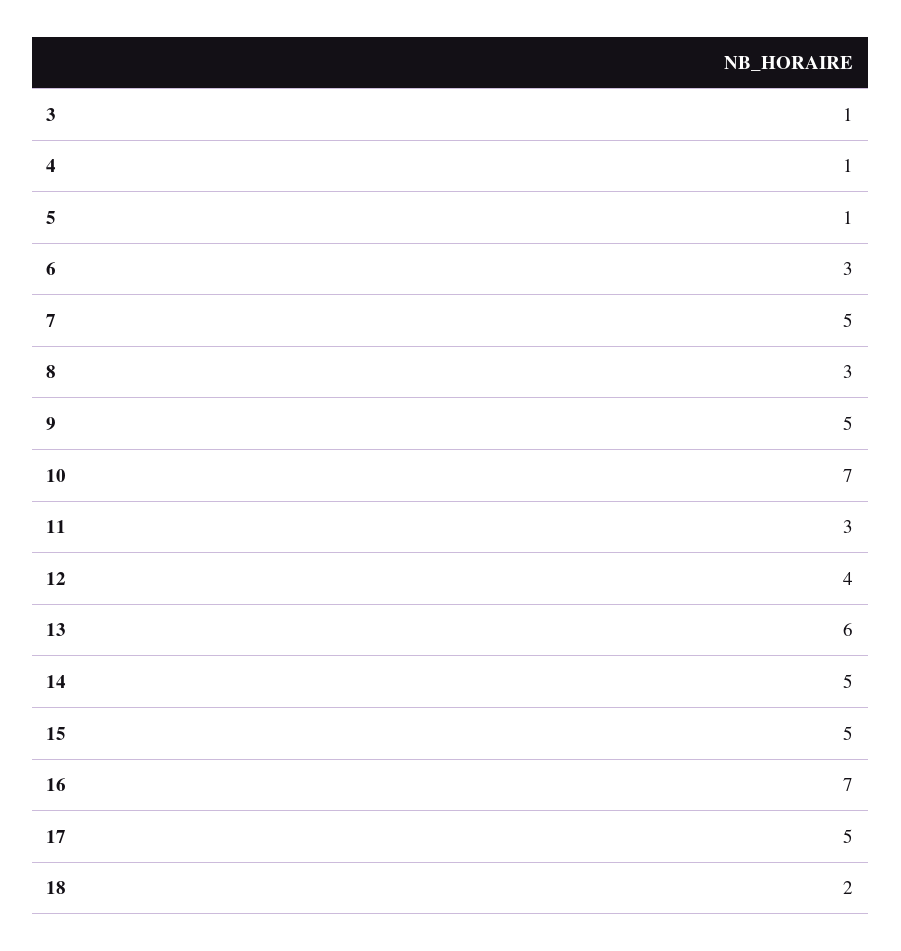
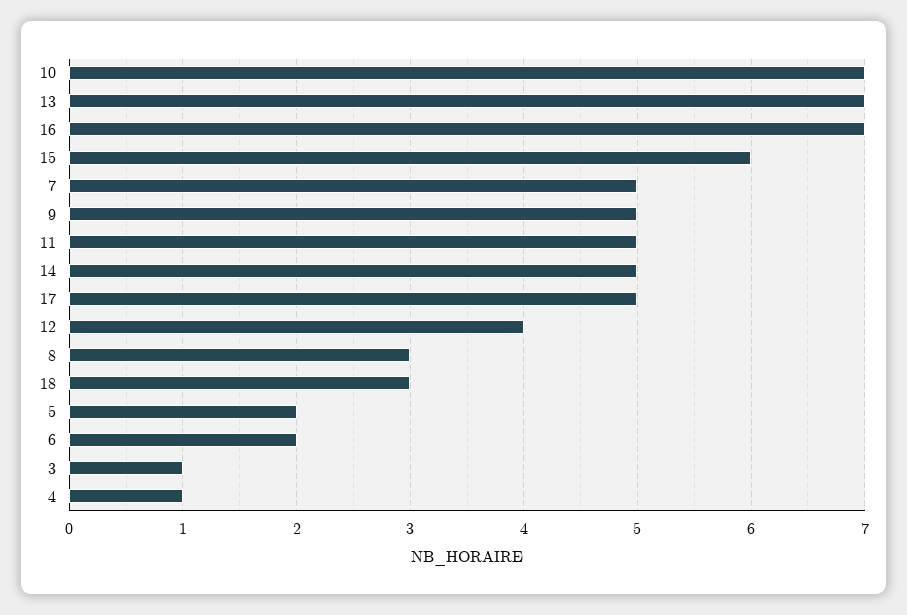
5: 1 -> 2
6: 3 -> 2
11: 3 -> 5
13: 6 -> 7
15: 5 -> 6
18: 2 -> 3

